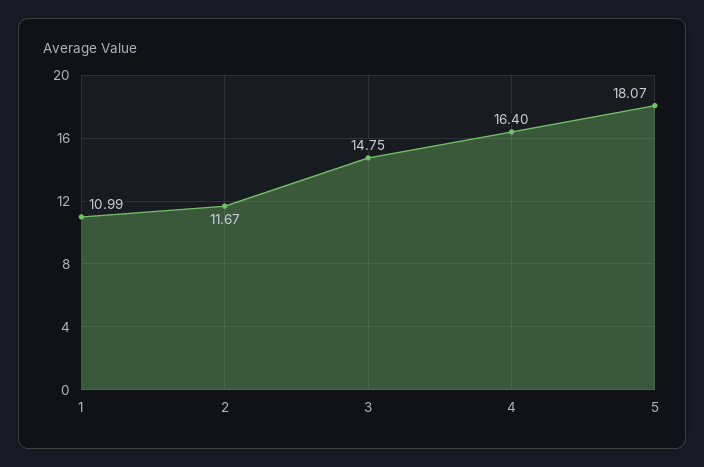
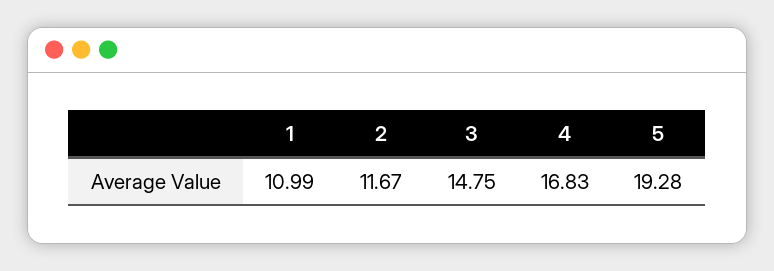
4: 16.4 -> 16.83
5: 18.07 -> 19.28

